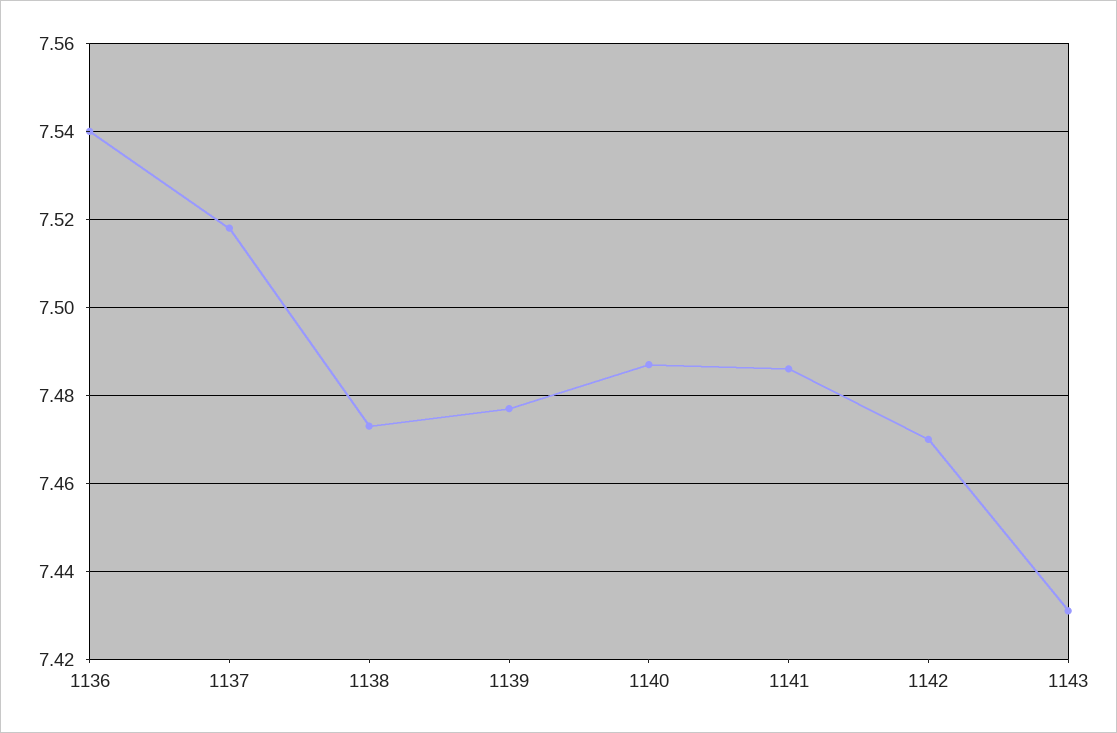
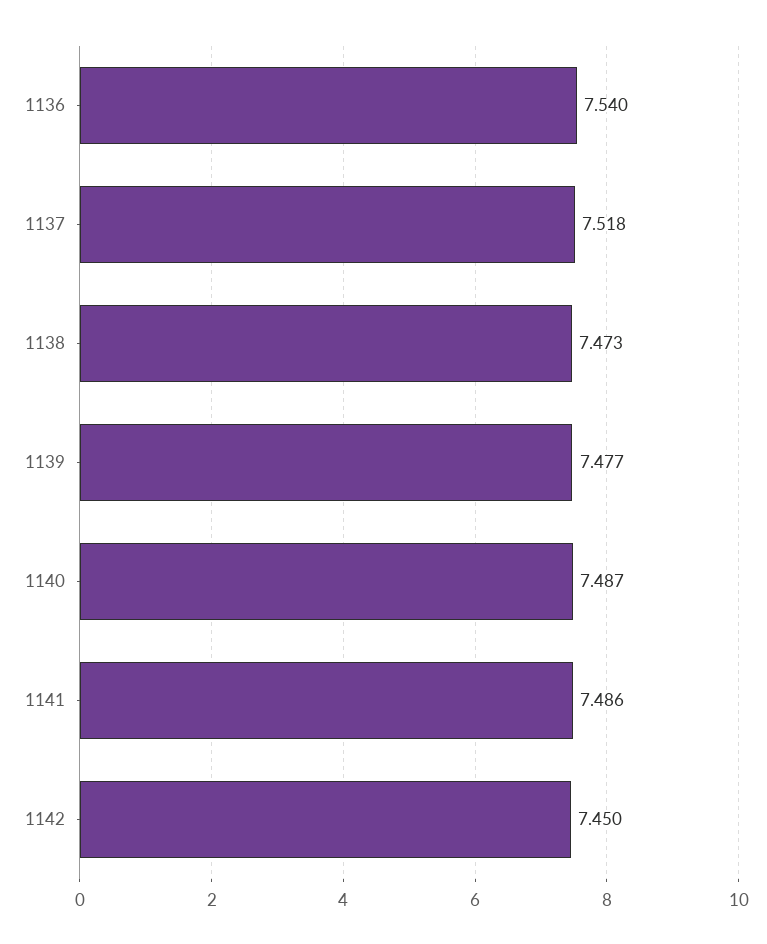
1142: 7.47 -> 7.45
1143: 7.43 -> none

